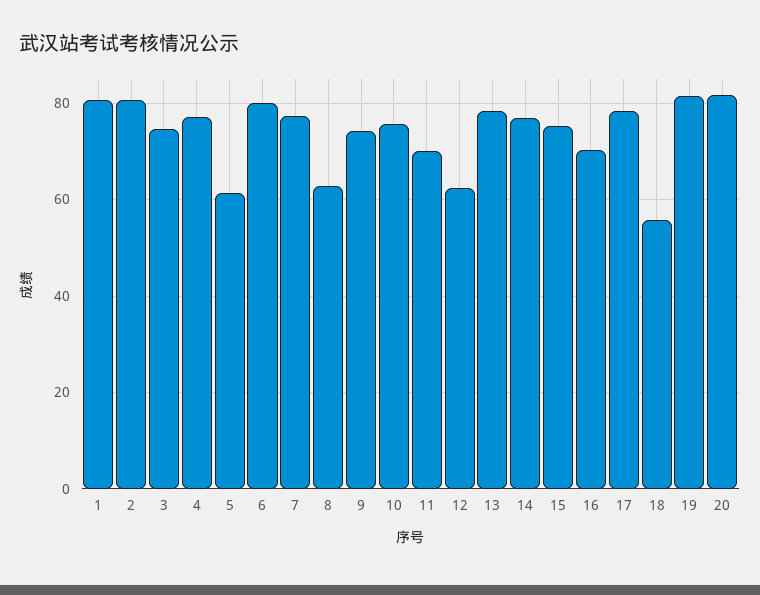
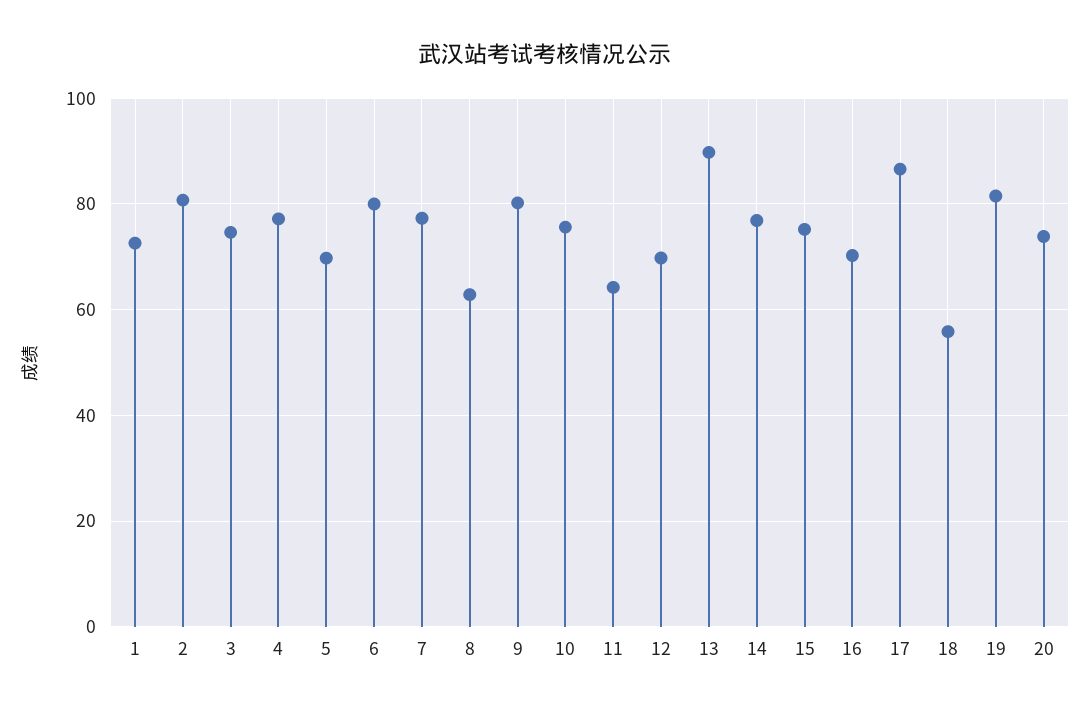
1: 80 -> 72
5: 62 -> 70
9: 74 -> 80
11: 70 -> 64
12: 62 -> 70
13: 78 -> 90
17: 78 -> 86
20: 82 -> 74

